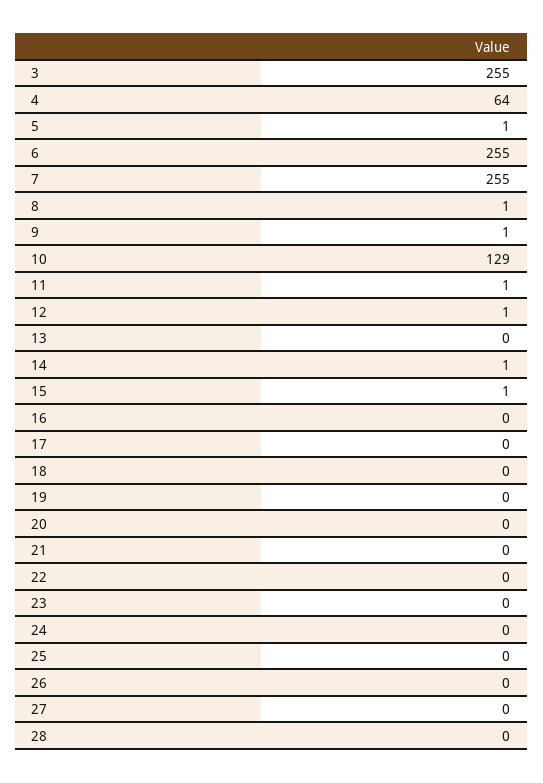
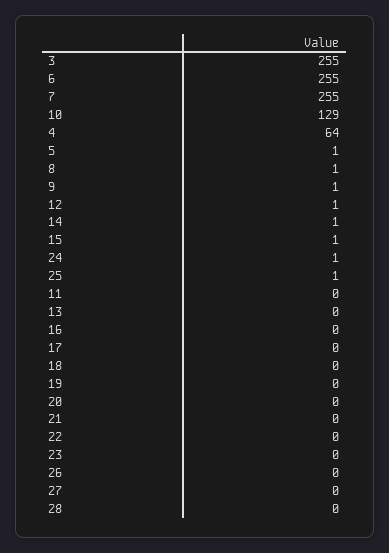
11: 1 -> 0
24: 0 -> 1
25: 0 -> 1

